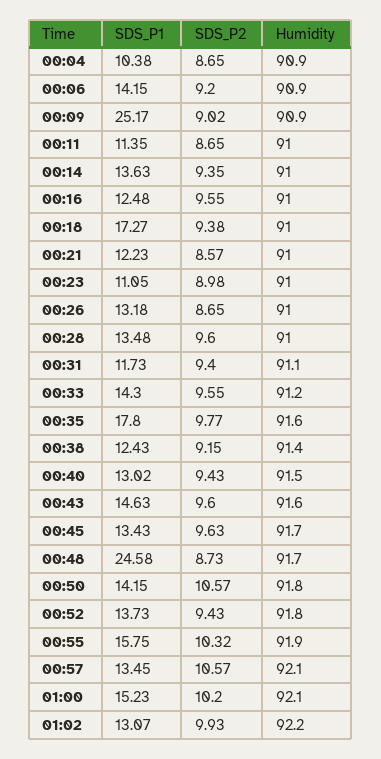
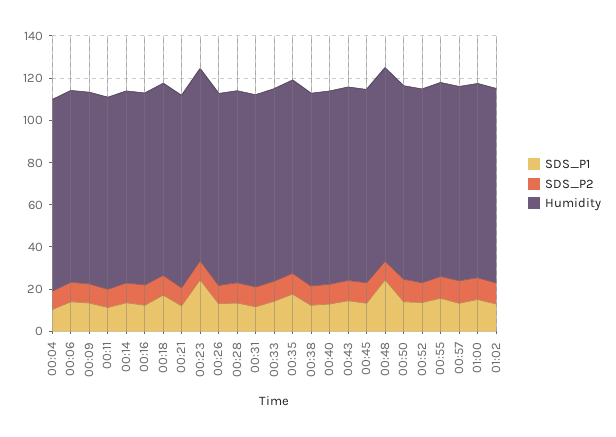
SDS_P1, 00:09: 25.17 -> 15
SDS_P1, 00:23: 11.05 -> 25

